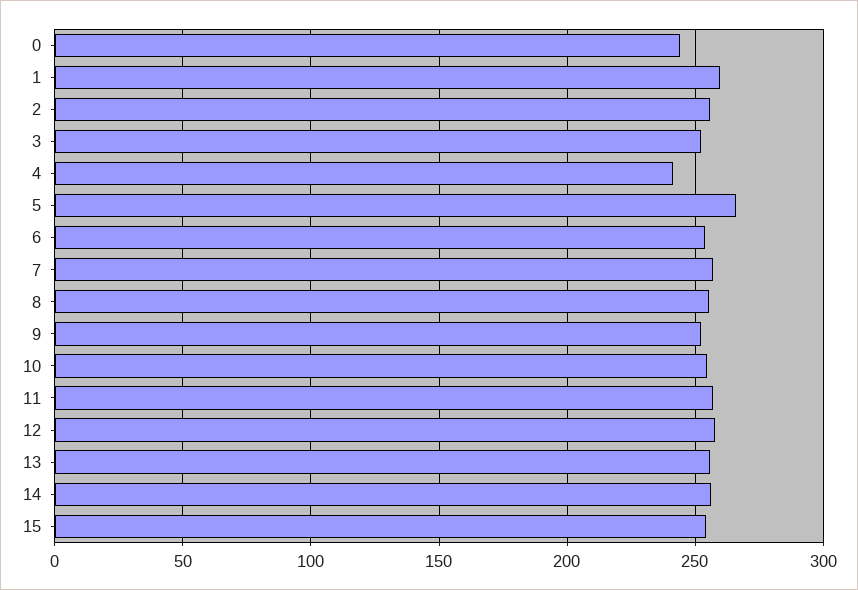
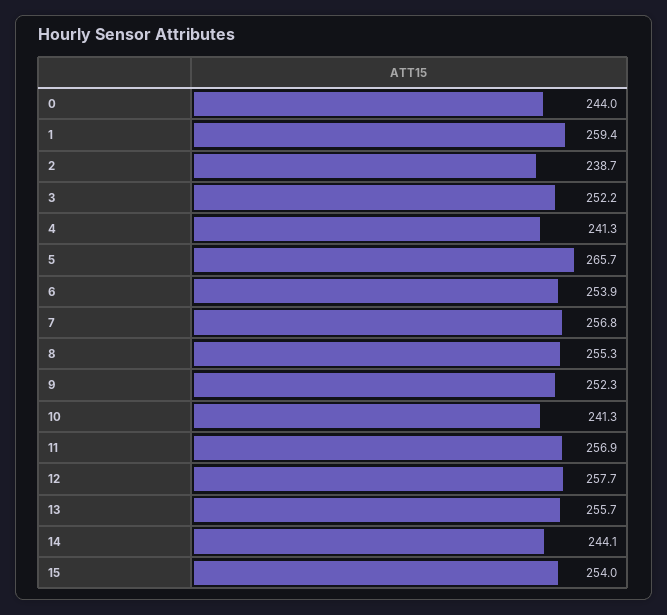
2: 255 -> 238.7
10: 255 -> 241.3
14: 255 -> 244.1

